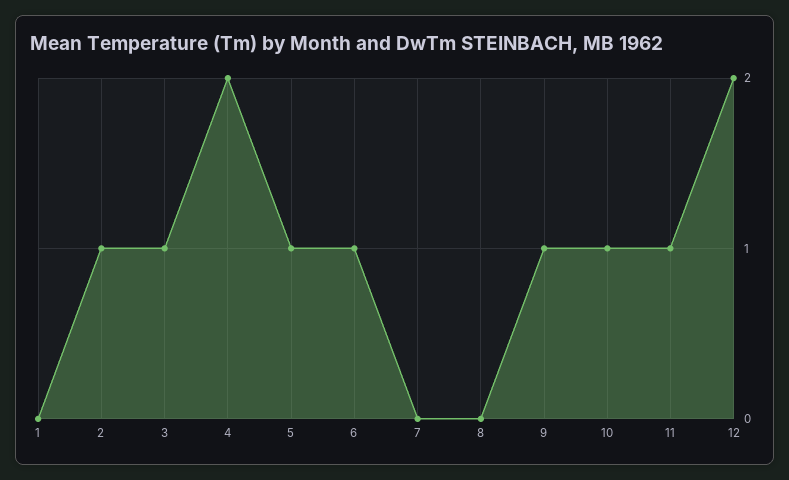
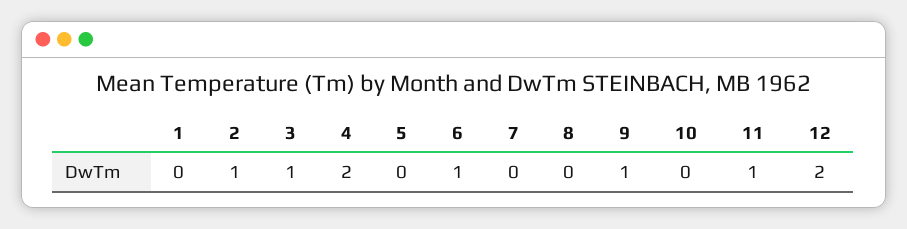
5: 1 -> 0
10: 1 -> 0

